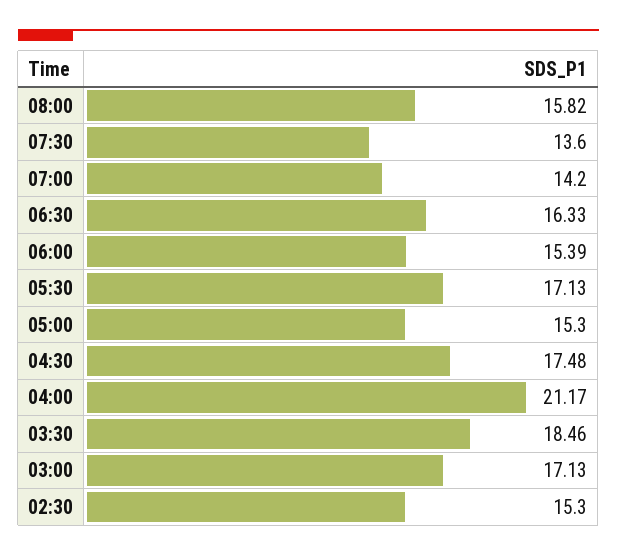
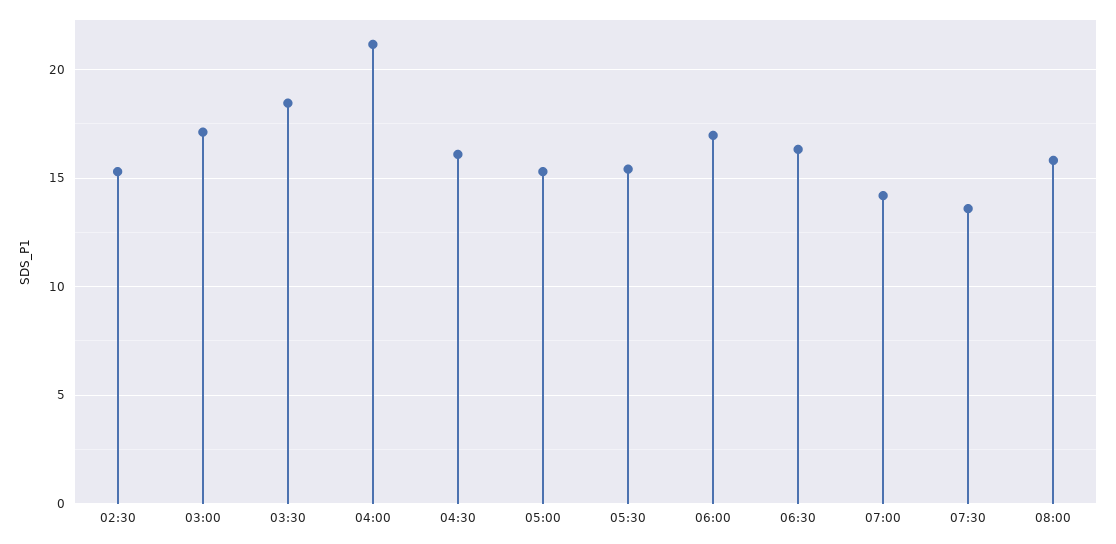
06:00: 15.39 -> 17
05:30: 17.13 -> 15.5
04:30: 17.48 -> 16

